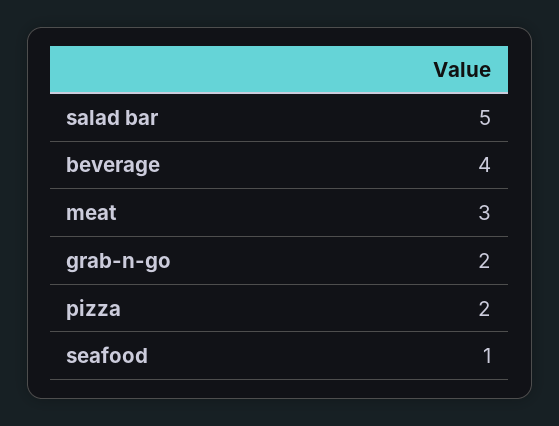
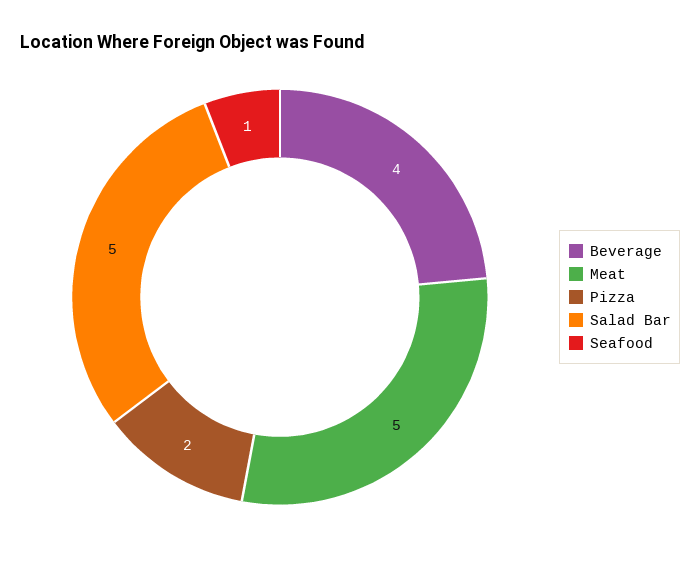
meat: 3 -> 5
grab-n-go: 2 -> none

